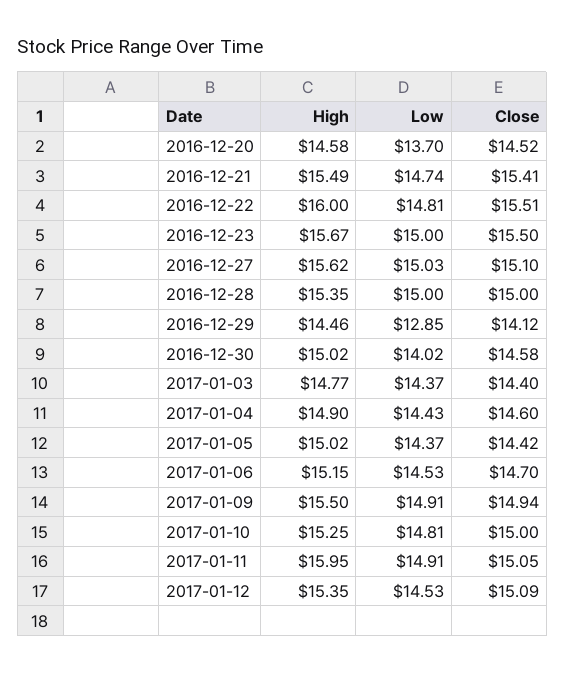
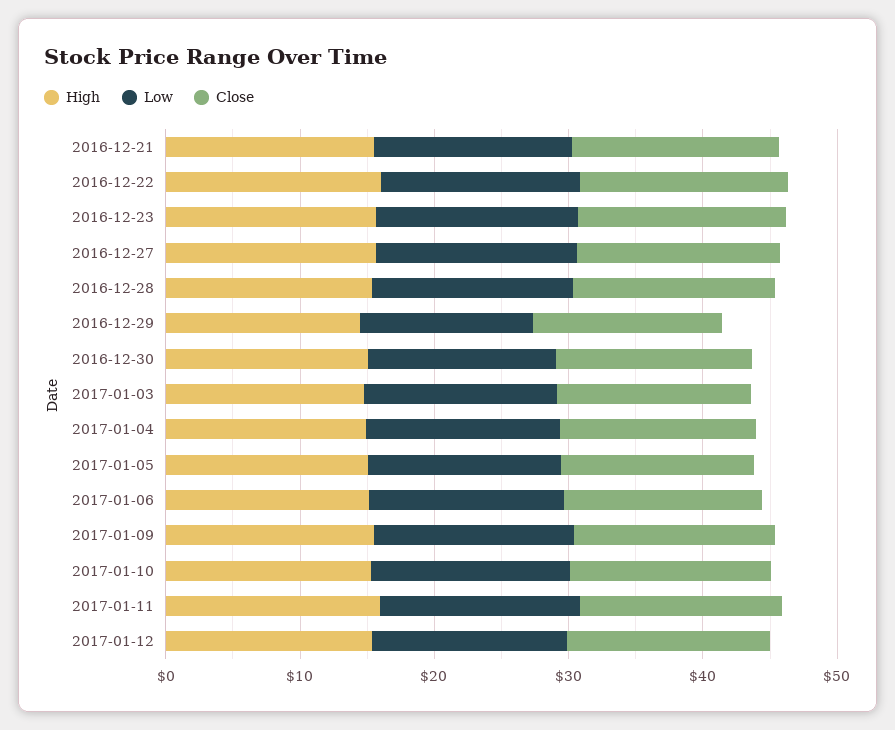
High, 2016-12-20: 14.58 -> none
Low, 2016-12-20: 13.7 -> none
Close, 2016-12-20: 14.52 -> none

